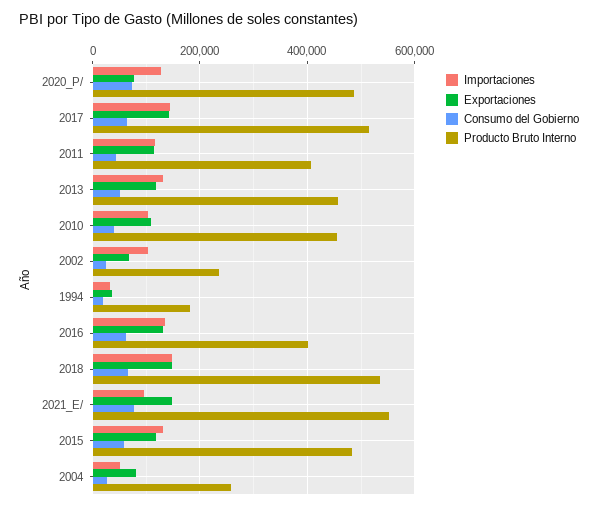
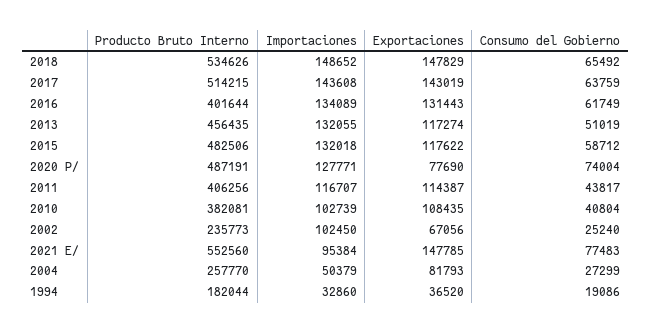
Producto Bruto Interno, 2010: 460000 -> 382081

